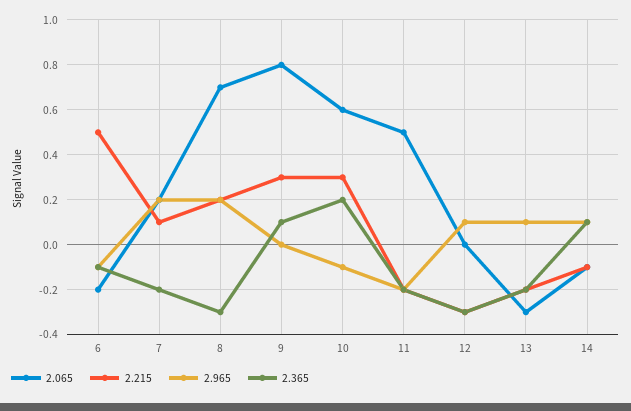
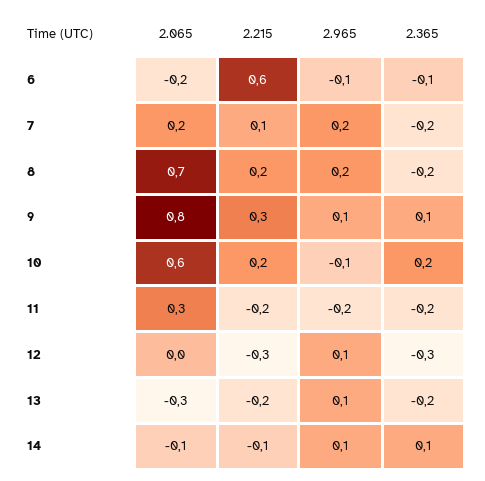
2.215, 6: 0.5 -> 0.6
2.365, 8: -0.3 -> -0.2
2.965, 9: 0 -> 0.1
2.215, 10: 0.3 -> 0.2
2.065, 11: 0.5 -> 0.3

